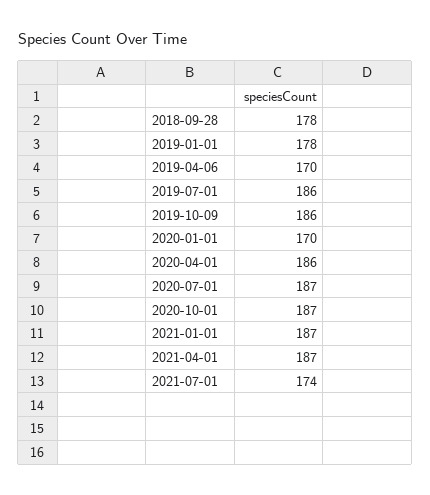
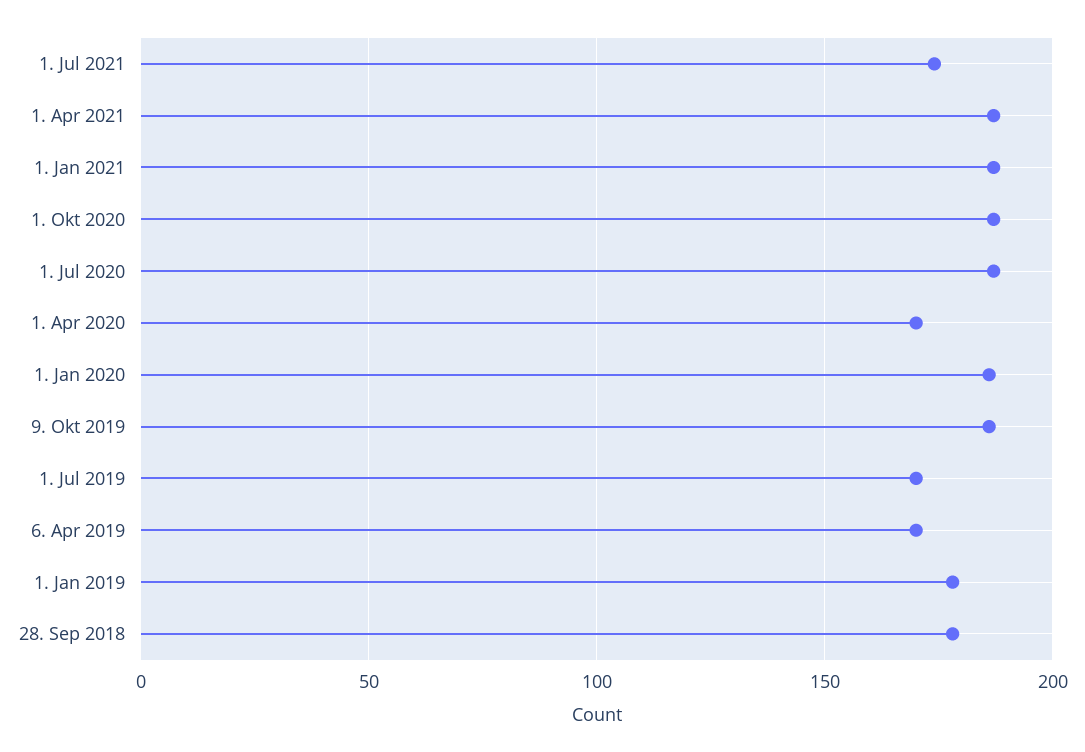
2019-07-01: 186 -> 170
2020-01-01: 170 -> 185
2020-04-01: 186 -> 170

